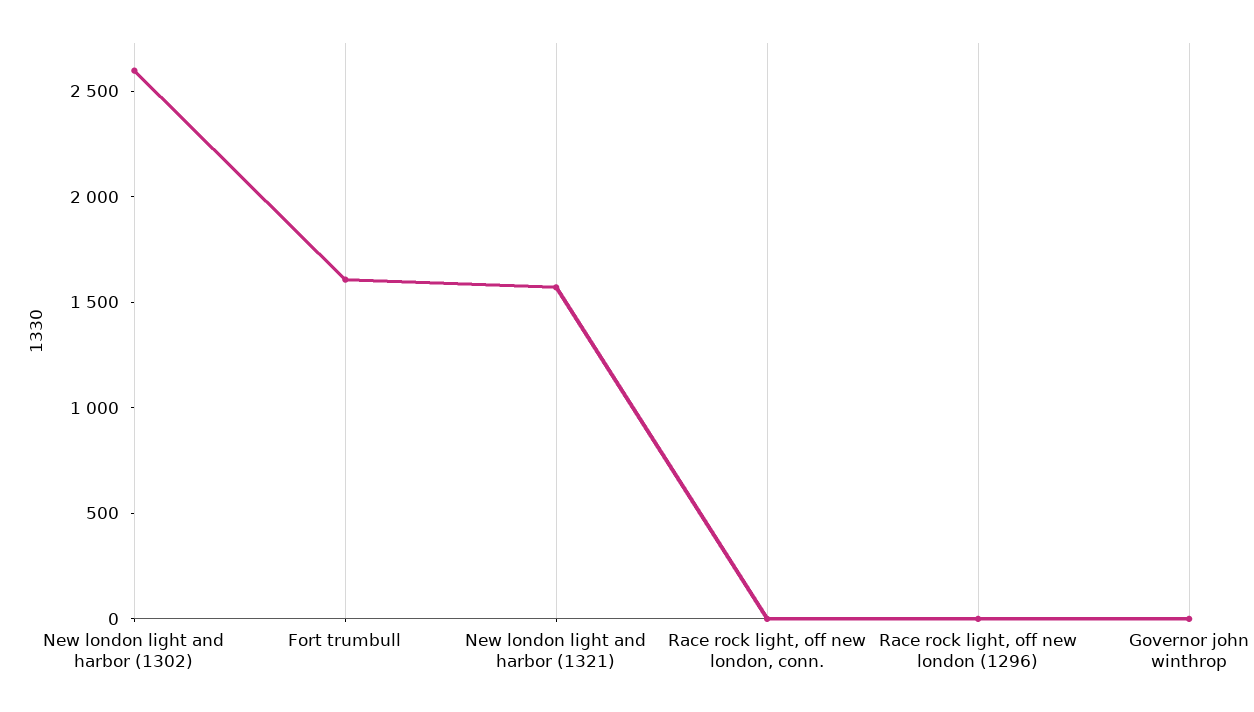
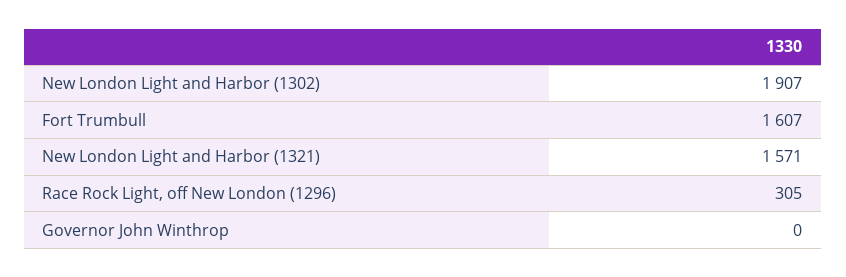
New london light and harbor (1302): 2600 -> 1907
Race rock light, off new london, conn.: 0 -> none
Race rock light, off new london (1296): 0 -> 305

